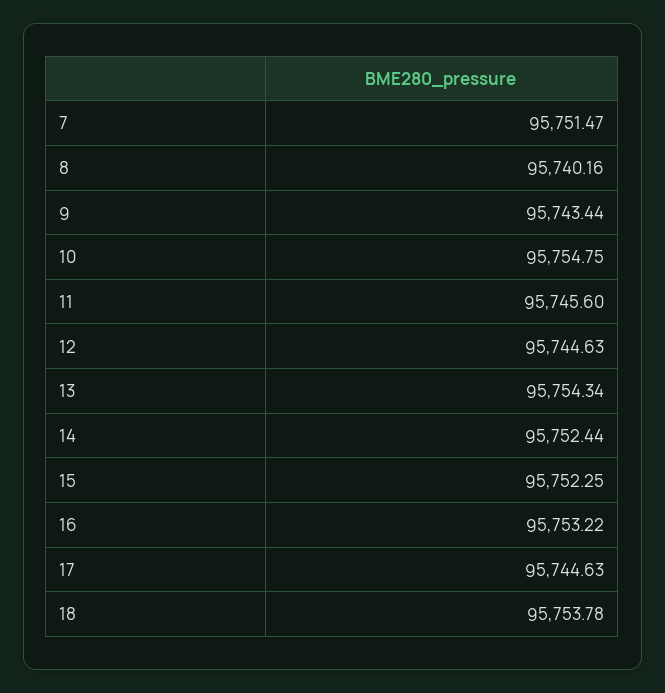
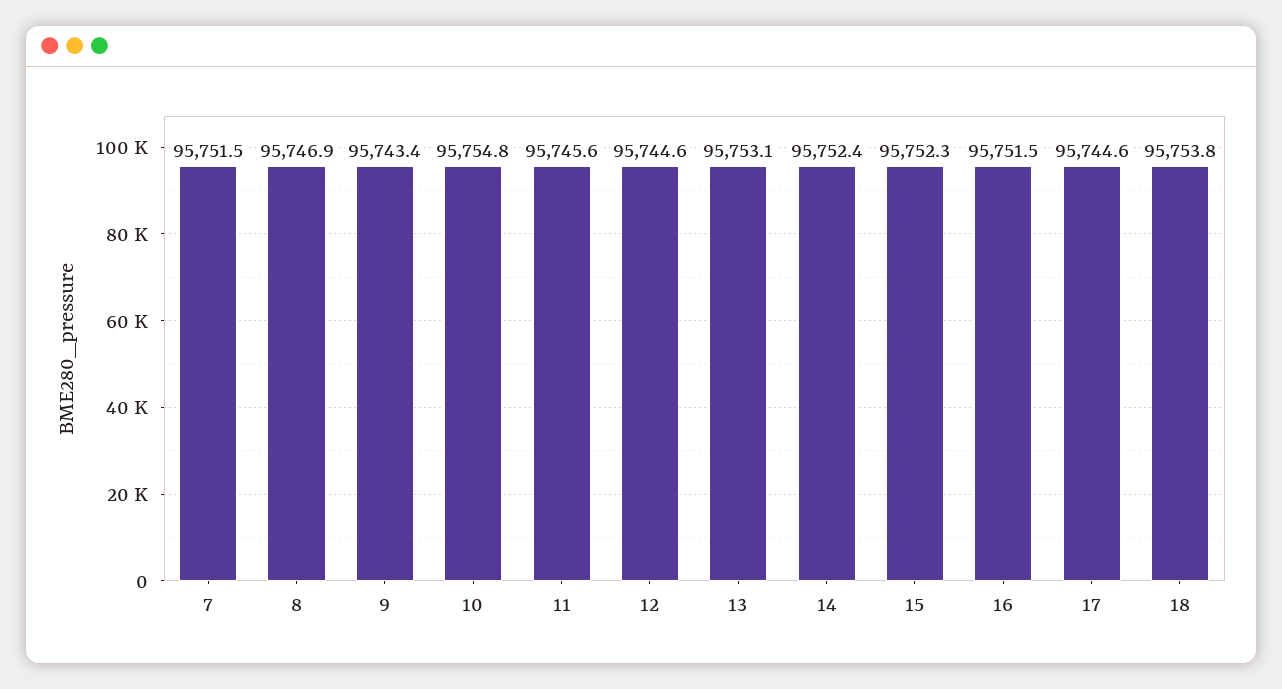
8: 95740.16 -> 95746.9
13: 95754.34 -> 95753.1
16: 95753.22 -> 95751.5

